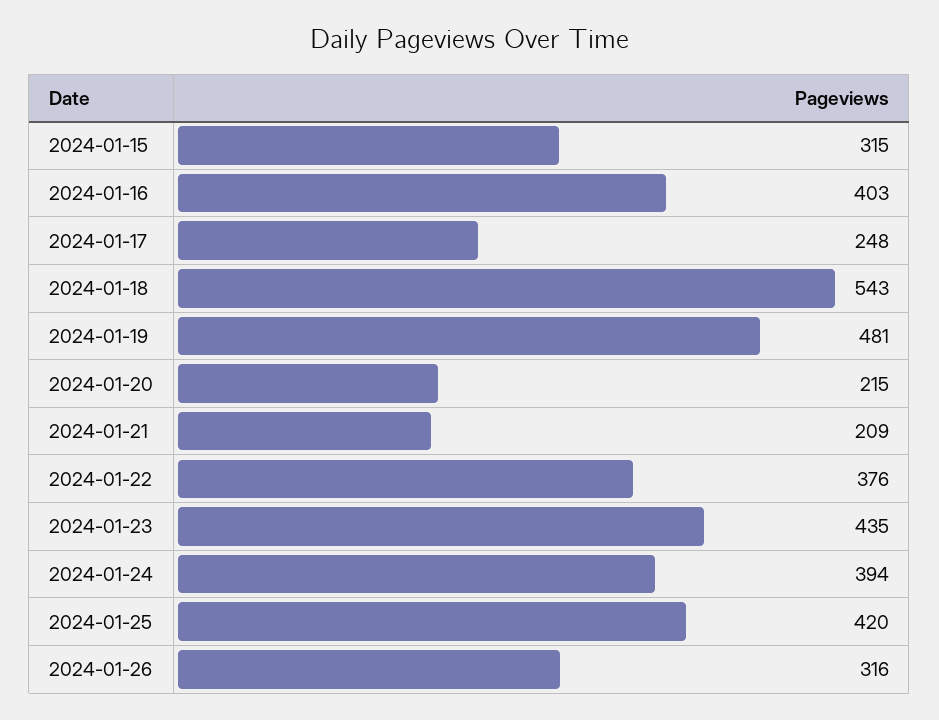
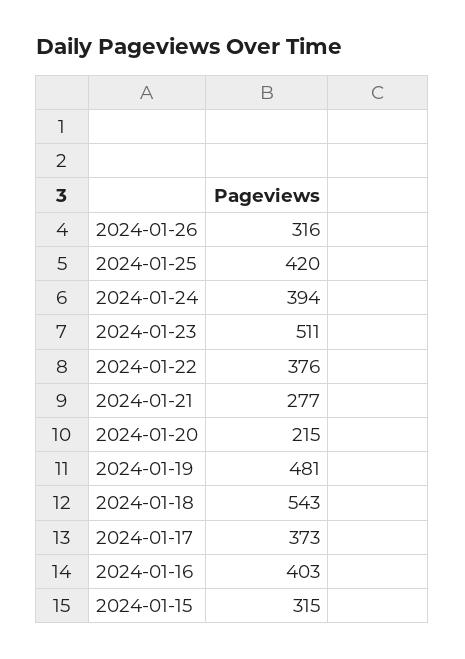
2024-01-17: 248 -> 373
2024-01-21: 209 -> 277
2024-01-23: 435 -> 511

